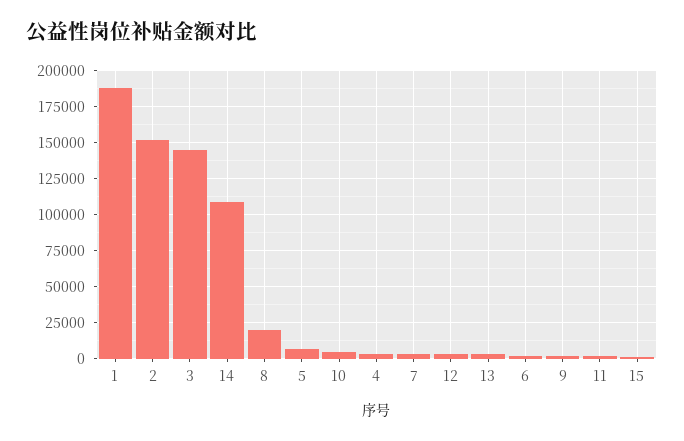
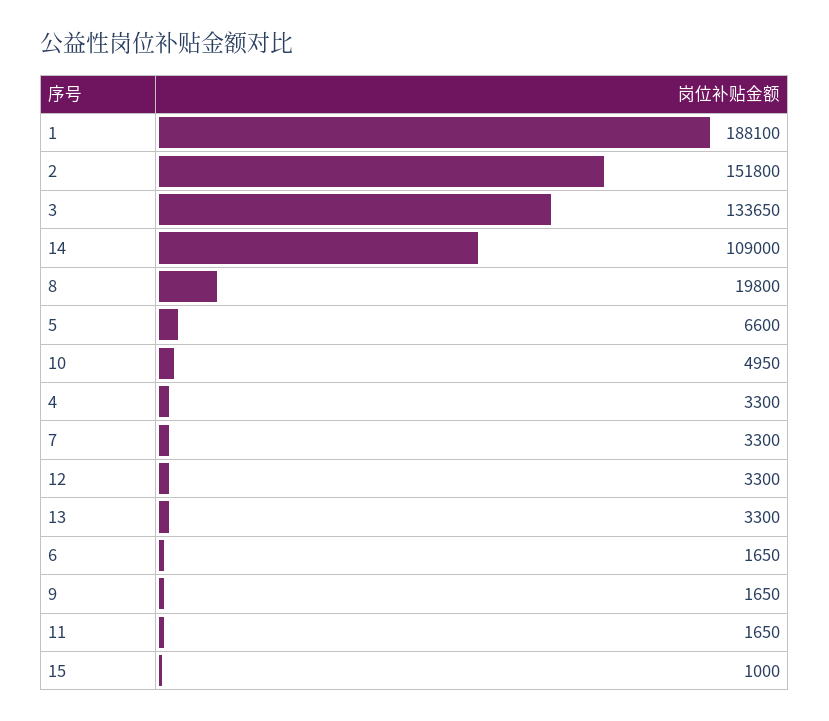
3: 145000 -> 133650

